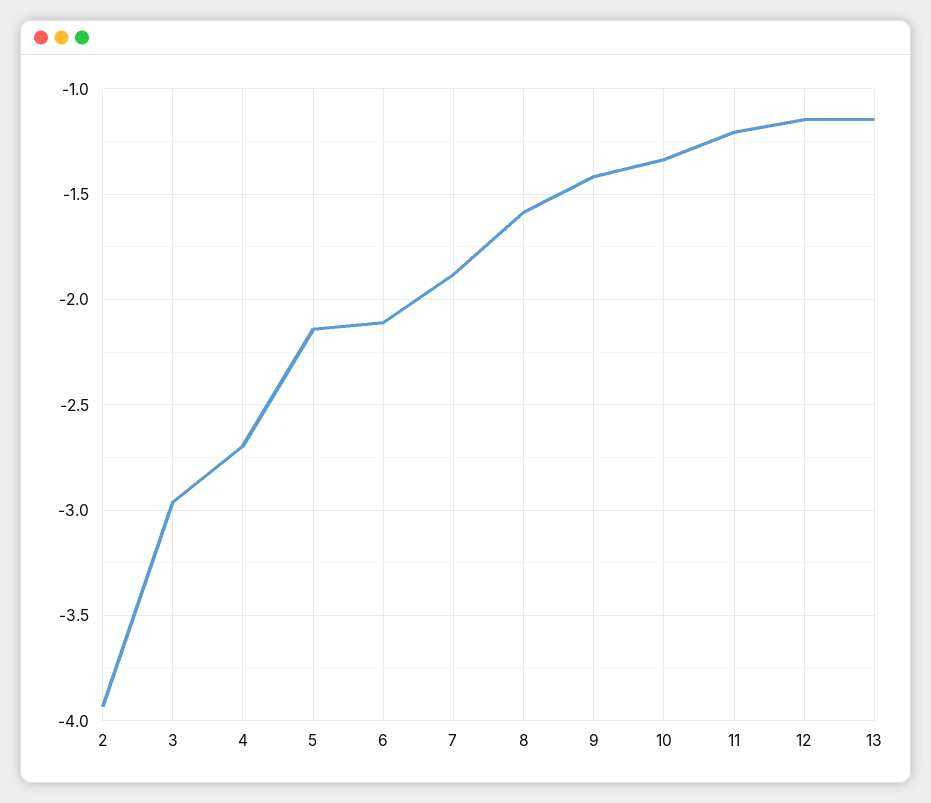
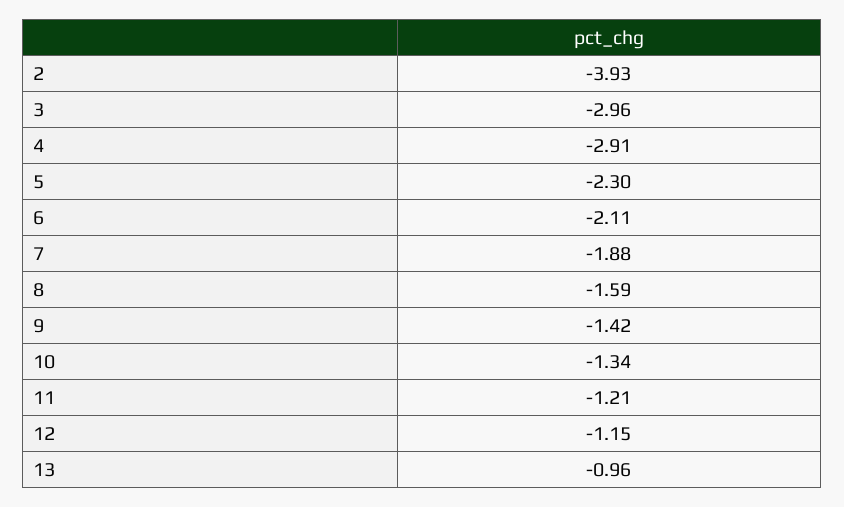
4: -2.7 -> -2.91
5: -2.15 -> -2.3
13: -1.15 -> -0.96

